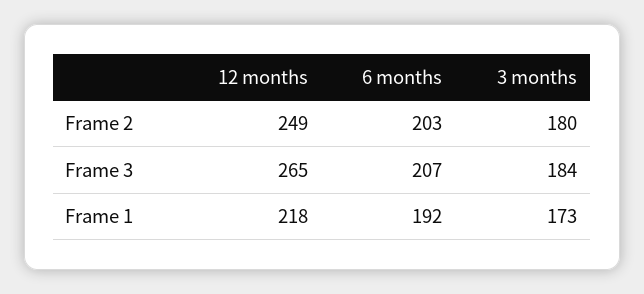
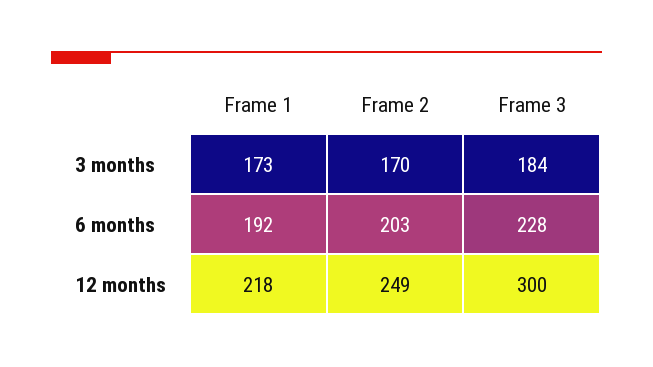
3 months, Frame 2: 180 -> 170
12 months, Frame 3: 265 -> 300
6 months, Frame 3: 207 -> 228

